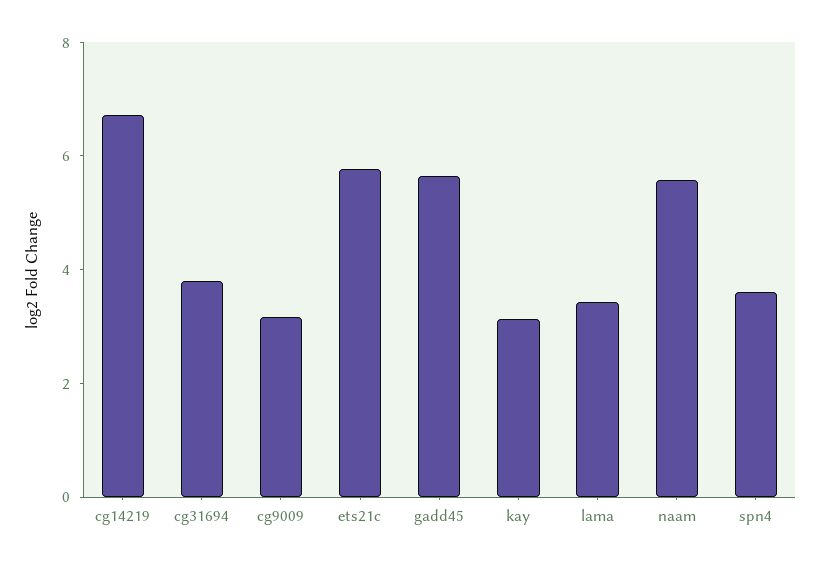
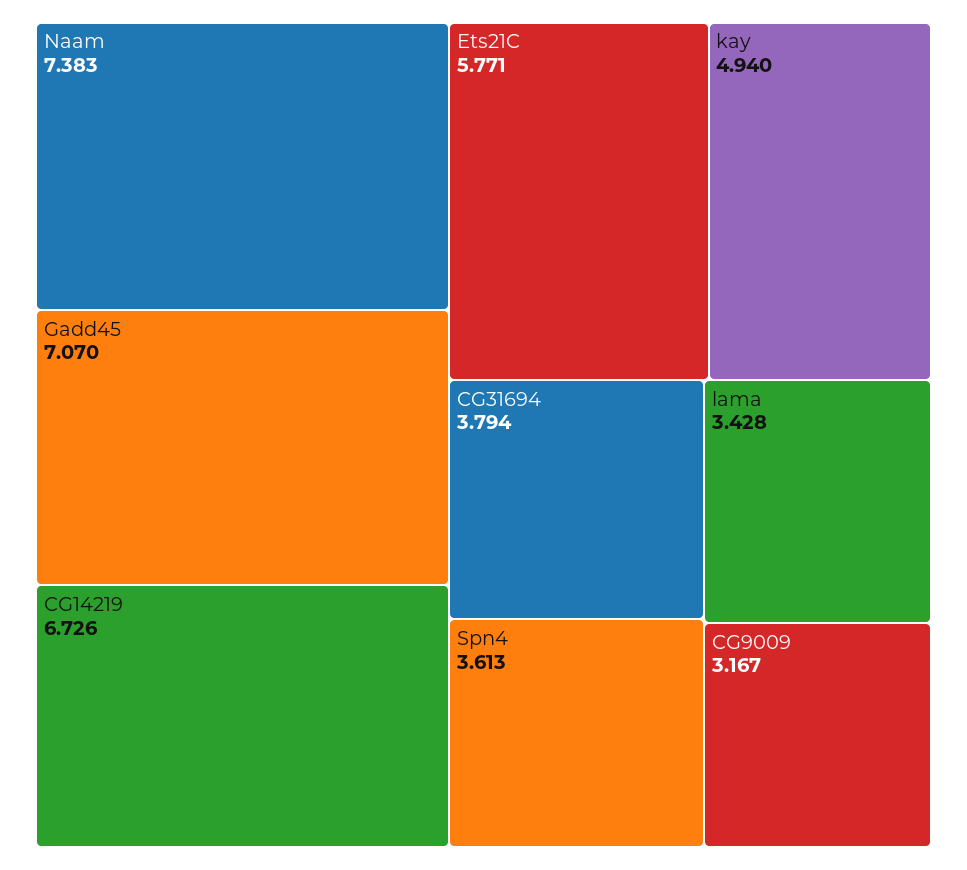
gadd45: 5.5 -> 7.07
kay: 3 -> 4.94
naam: 5.5 -> 7.383

